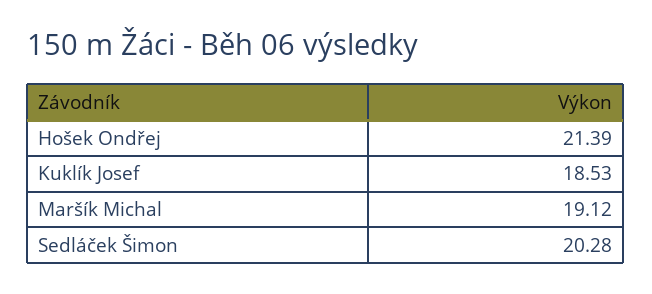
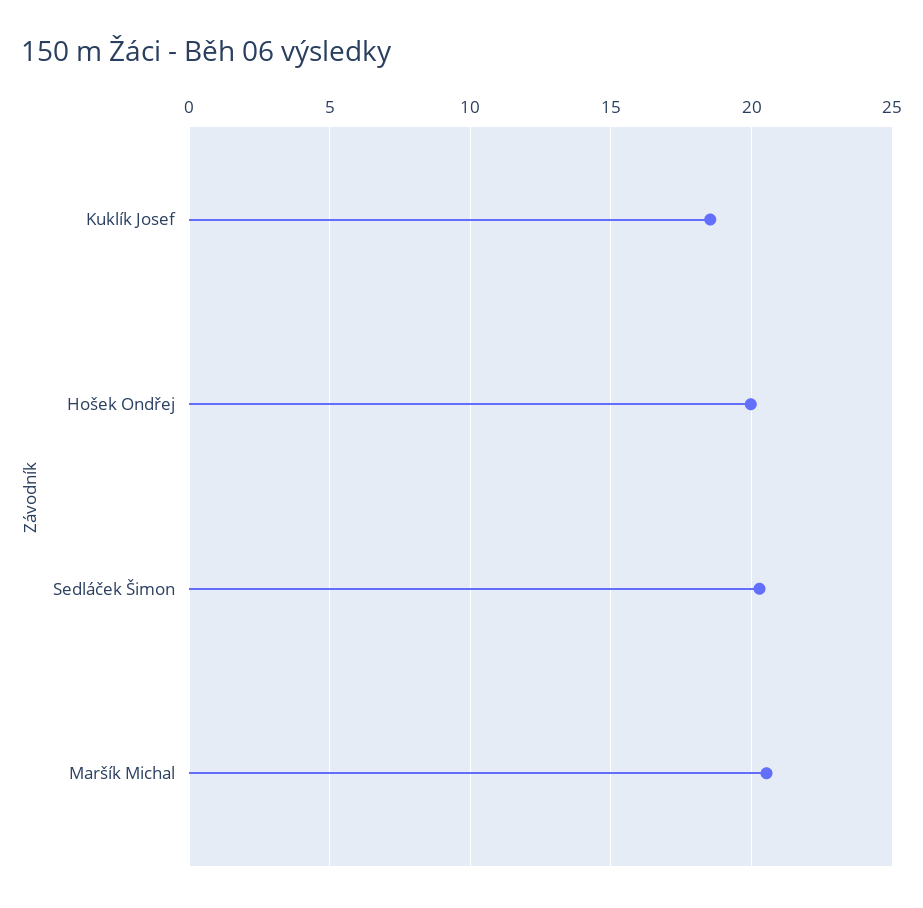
Hošek Ondřej: 21.39 -> 20
Maršík Michal: 19.12 -> 20.5

